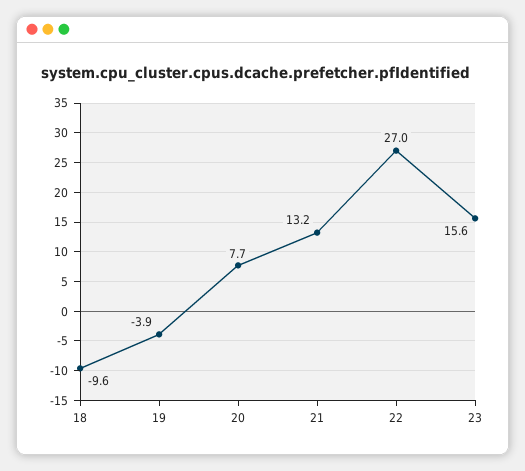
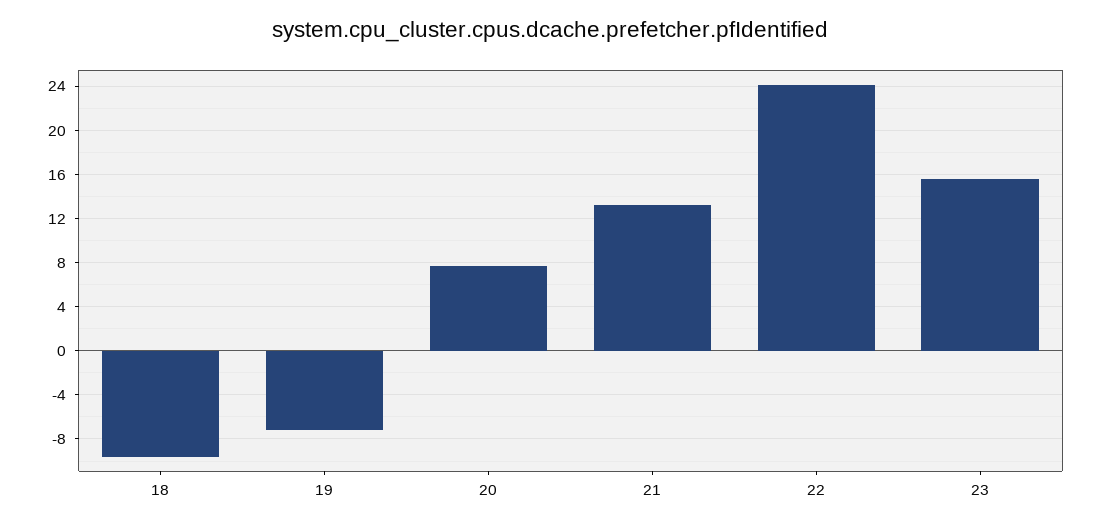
19: -3.9 -> -7
22: 27 -> 24

